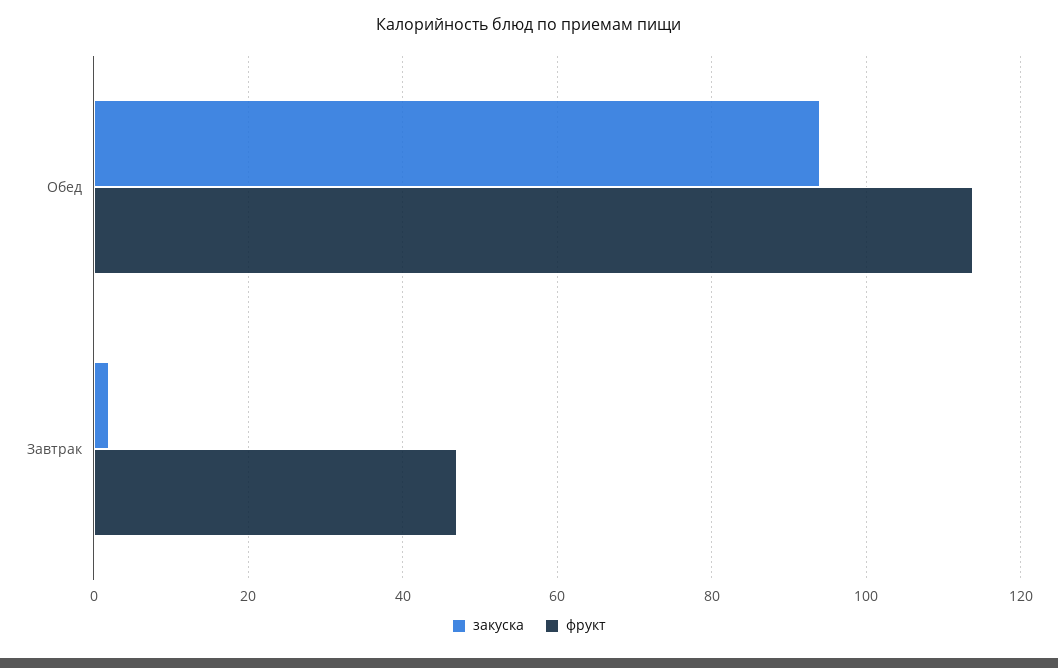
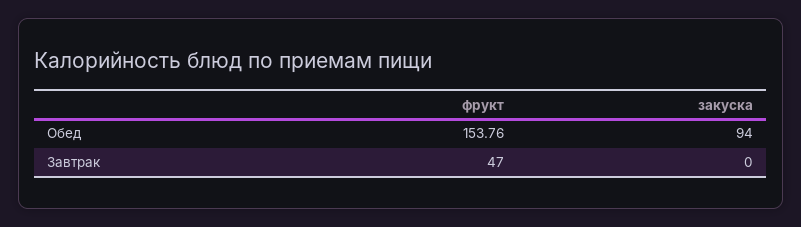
фрукт, Обед: 114 -> 153.76
закуска, Завтрак: 2 -> 0

